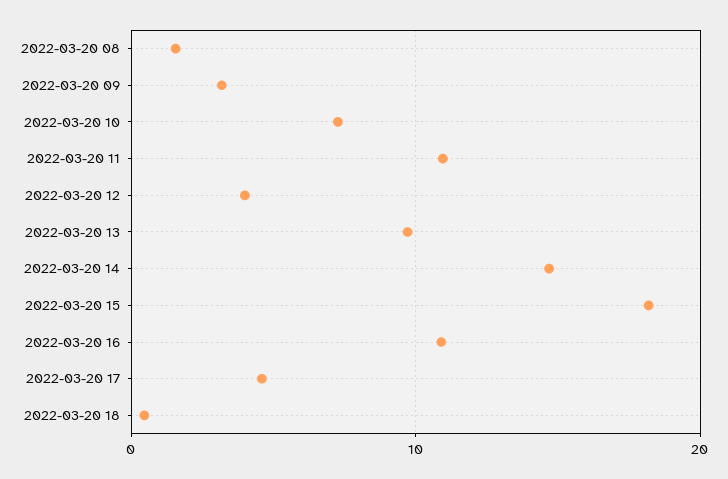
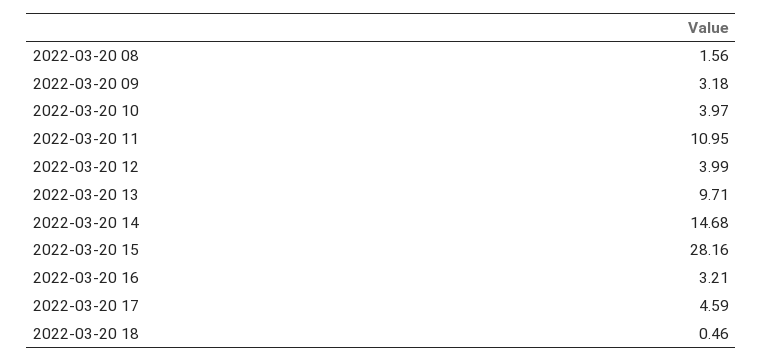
2022-03-20 10: 7 -> 3.97
2022-03-20 15: 18 -> 28.16
2022-03-20 16: 11 -> 3.21

